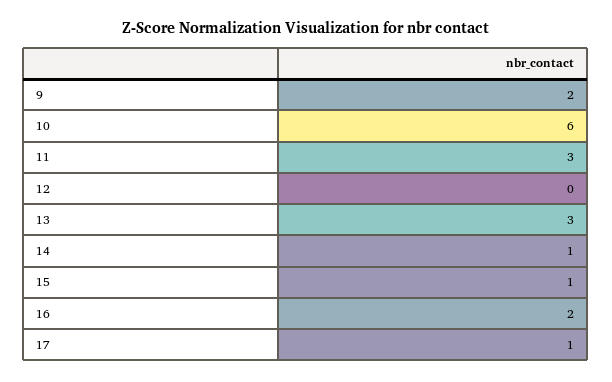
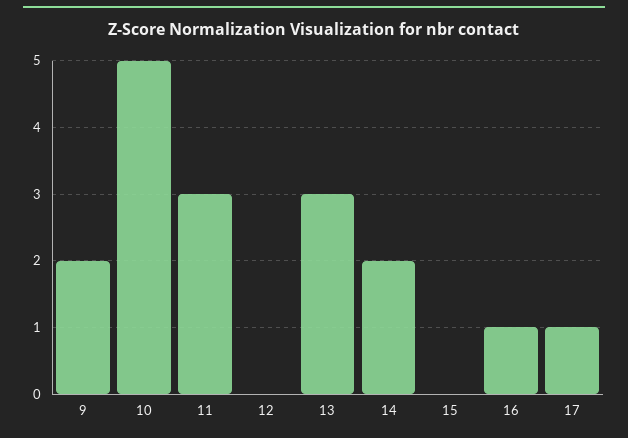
10: 6 -> 5
14: 1 -> 2
15: 1 -> 0
16: 2 -> 1

